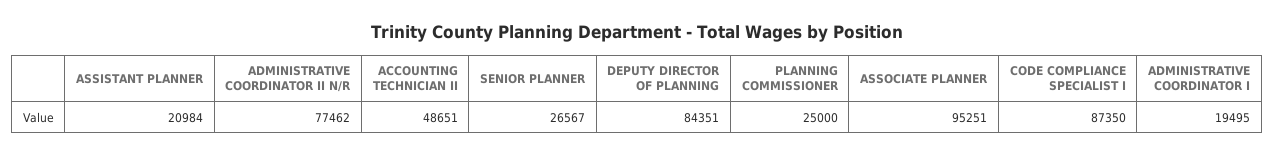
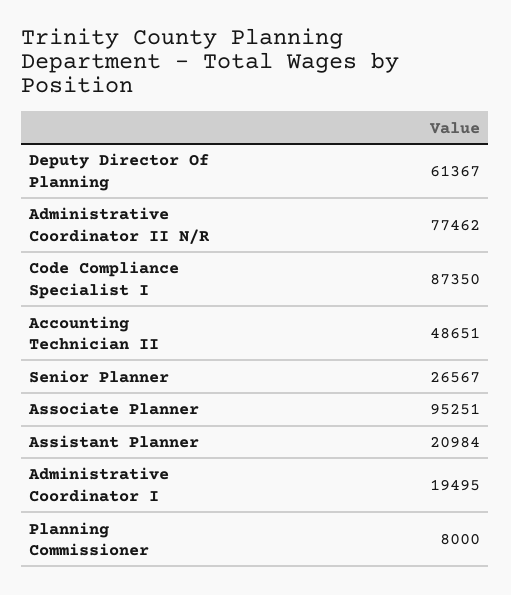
DEPUTY DIRECTOR OF PLANNING: 84351 -> 61367
PLANNING COMMISSIONER: 25000 -> 8000

